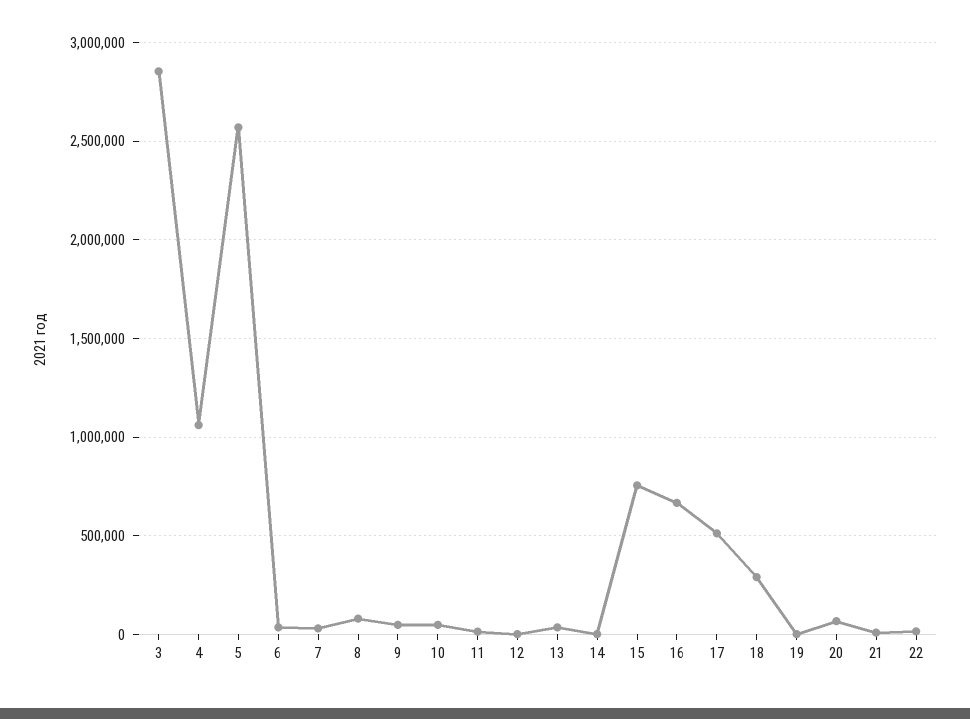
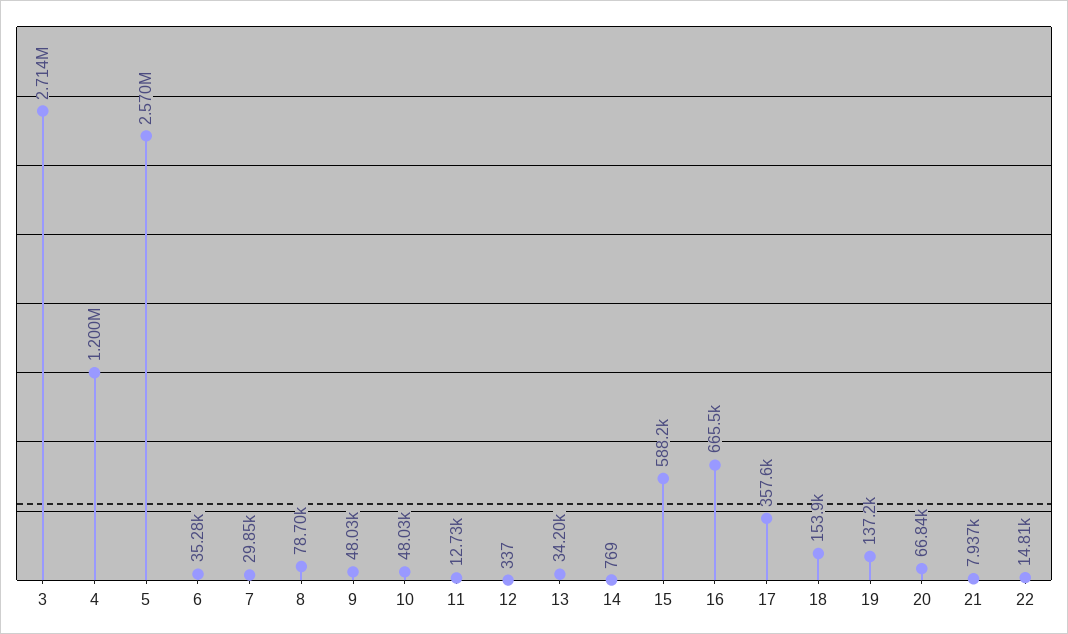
3: 2850000 -> 2714000
4: 1050000 -> 1200000
15: 750000 -> 588200
17: 500000 -> 357600
18: 300000 -> 153900
19: 0 -> 137200

